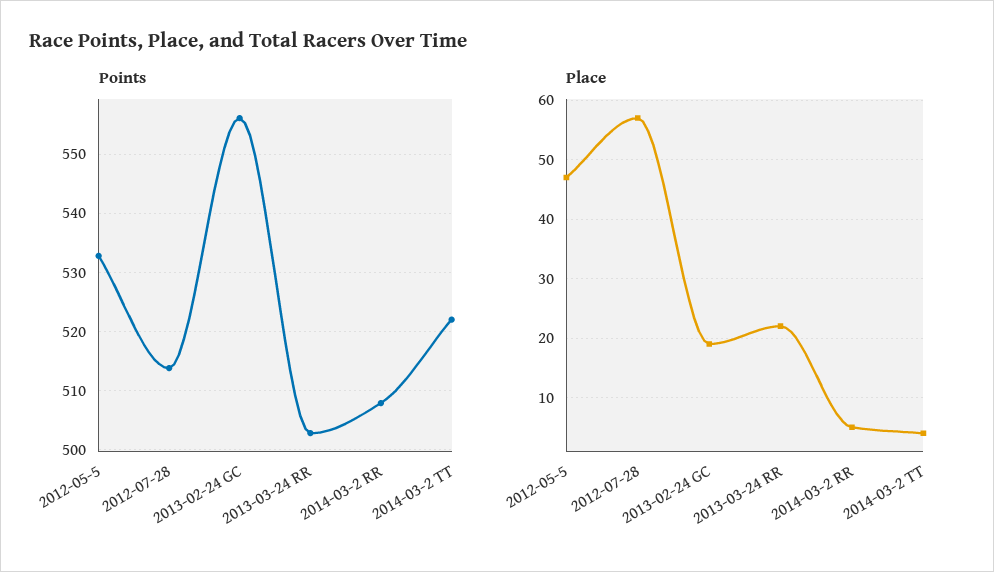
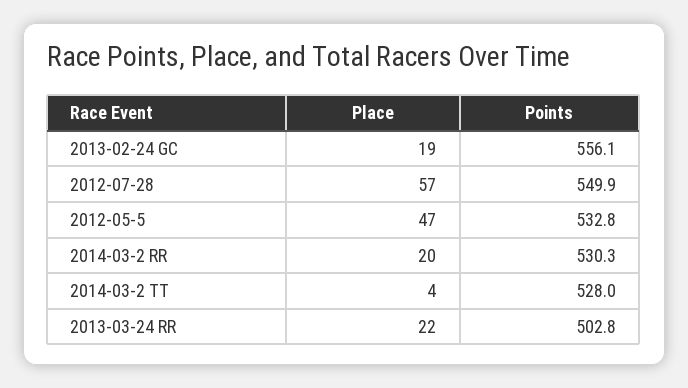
Points, 2012-07-28: 514 -> 549.9
Points, 2014-03-2 RR: 508 -> 530.3
Points, 2014-03-2 TT: 522 -> 528
Place, 2014-03-2 RR: 5 -> 20

